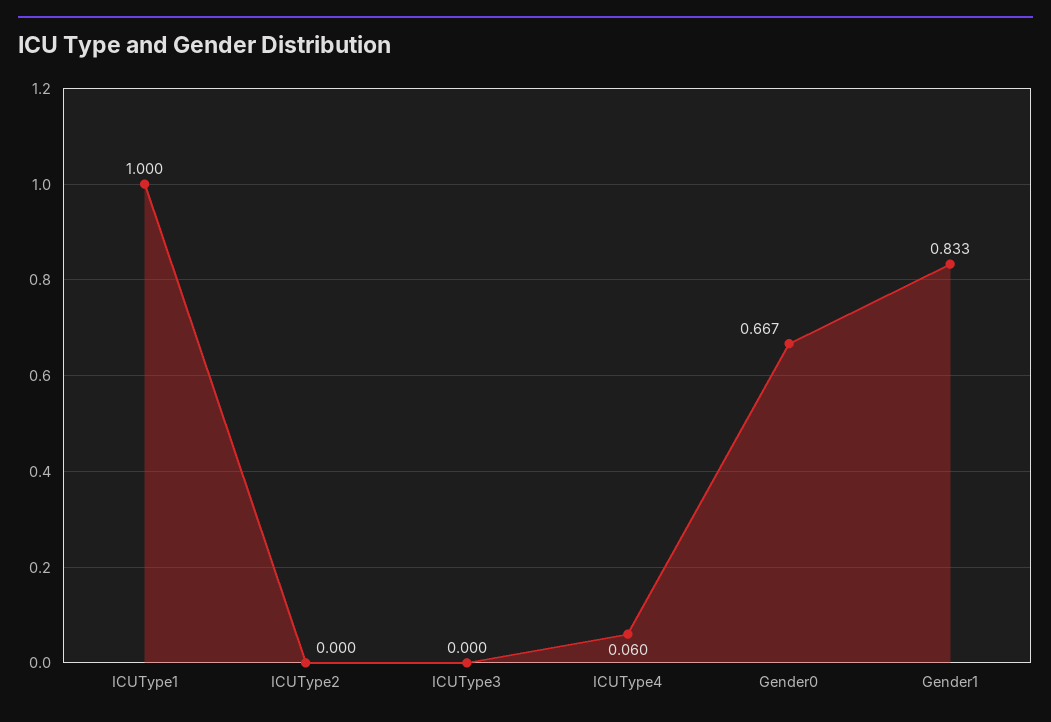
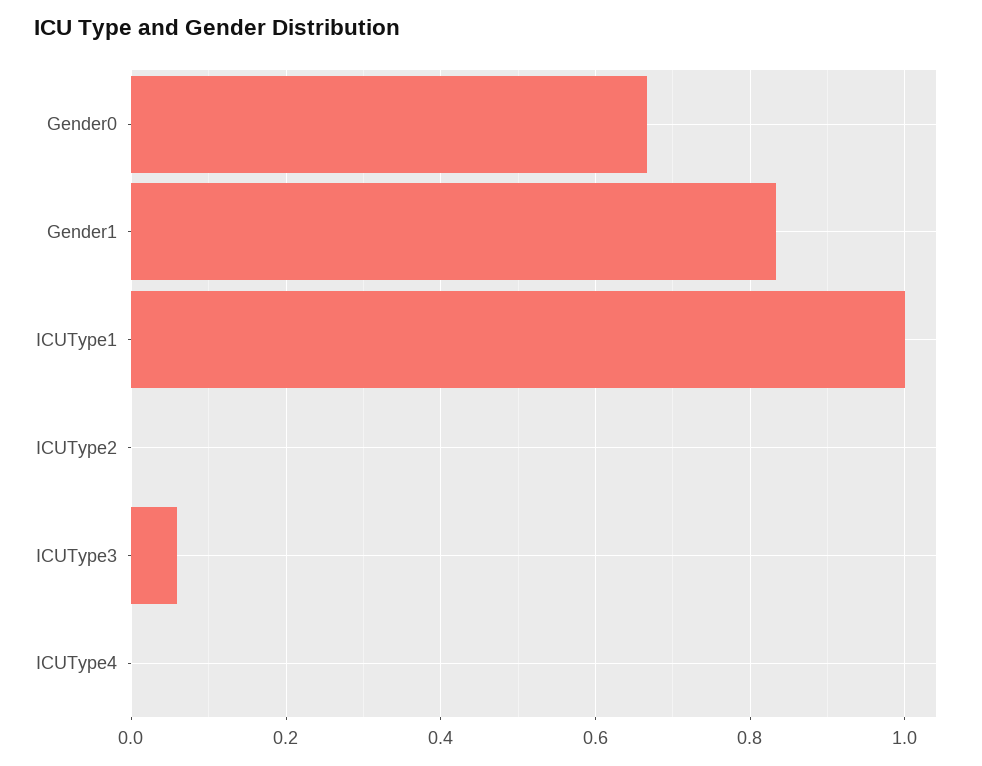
ICUType3: 0 -> 0.06
ICUType4: 0.06 -> 0

